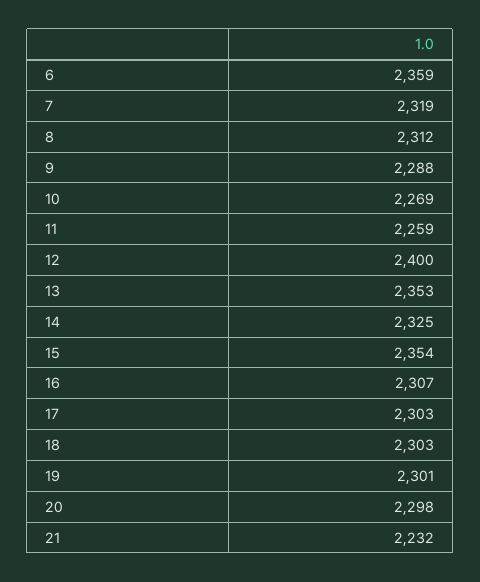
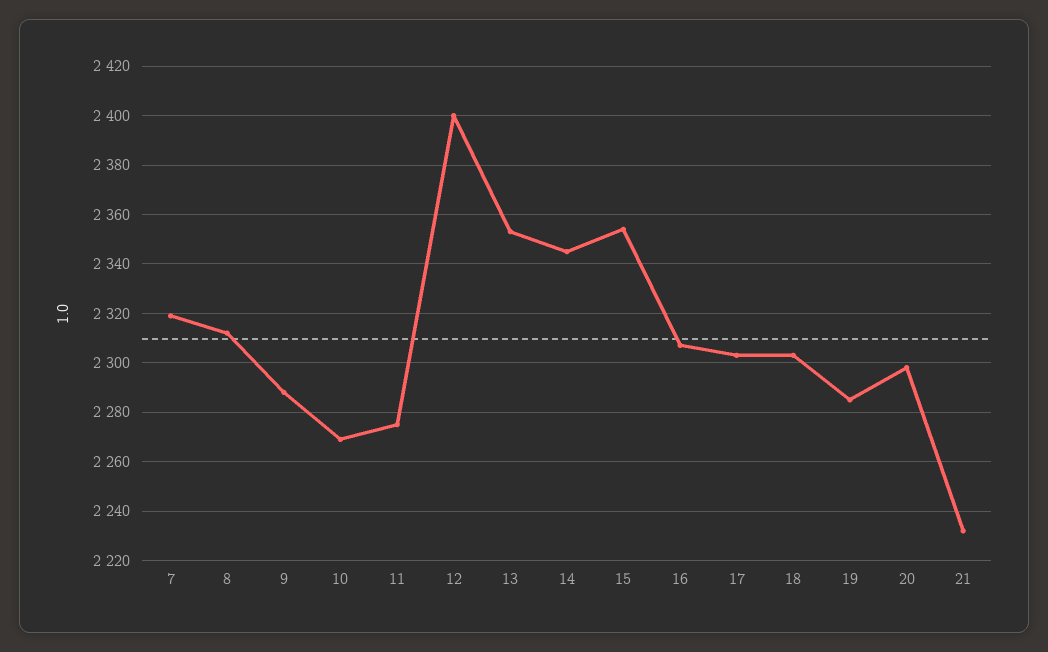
6: 2359 -> none
11: 2259 -> 2275
14: 2325 -> 2345
19: 2301 -> 2285

